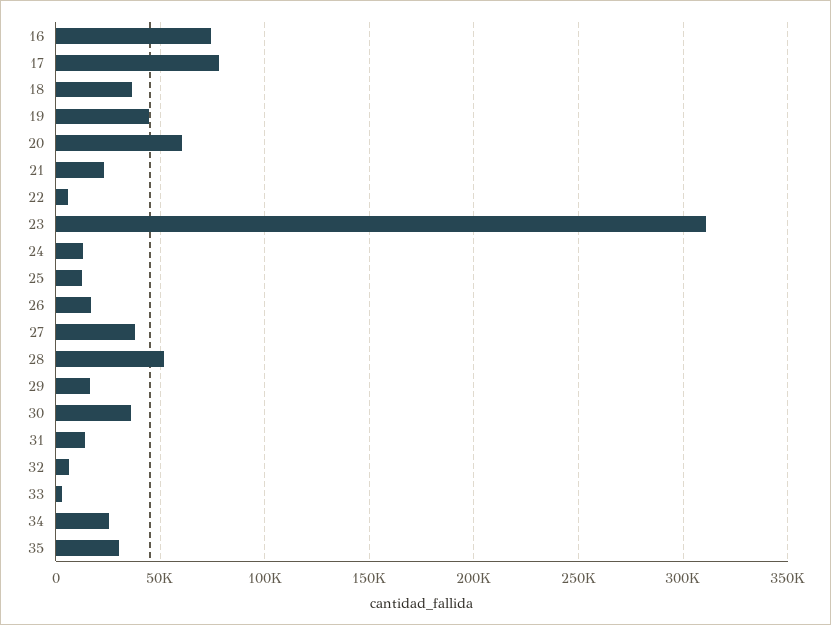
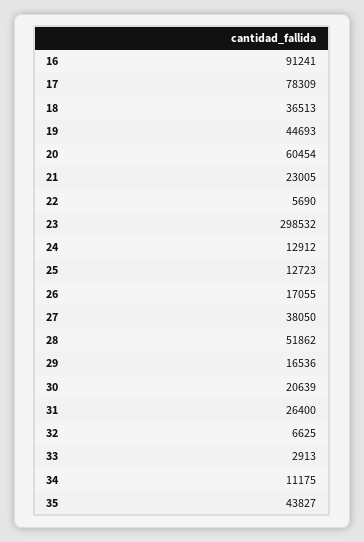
16: 75000 -> 91241
23: 310000 -> 298532
30: 35000 -> 20639
31: 15000 -> 26400
34: 25000 -> 11175
35: 30000 -> 43827

